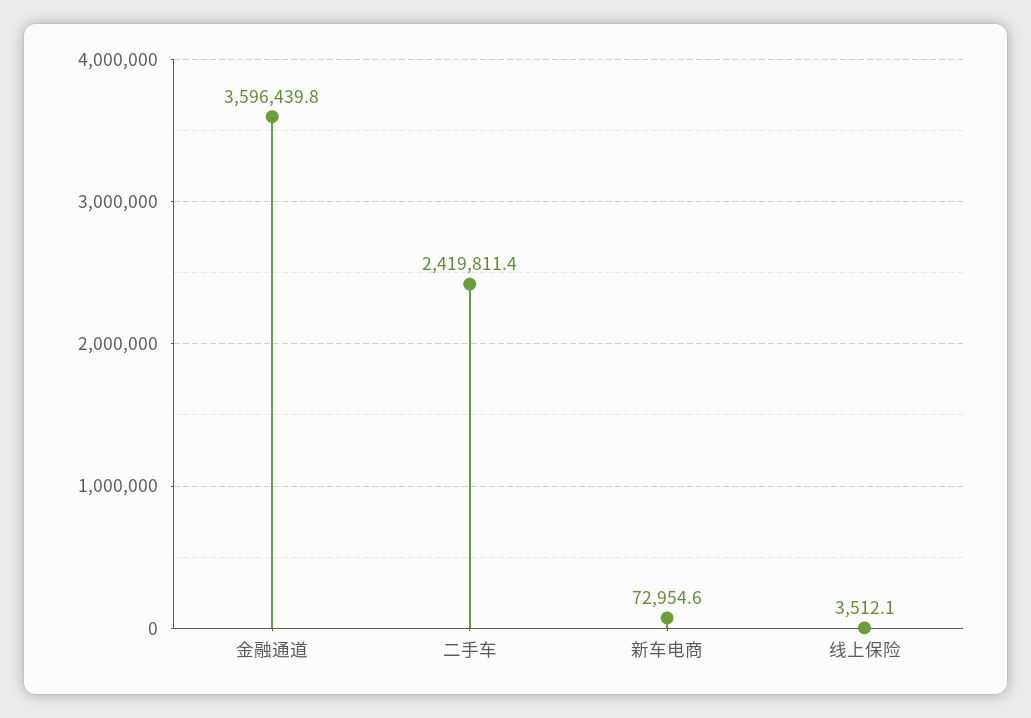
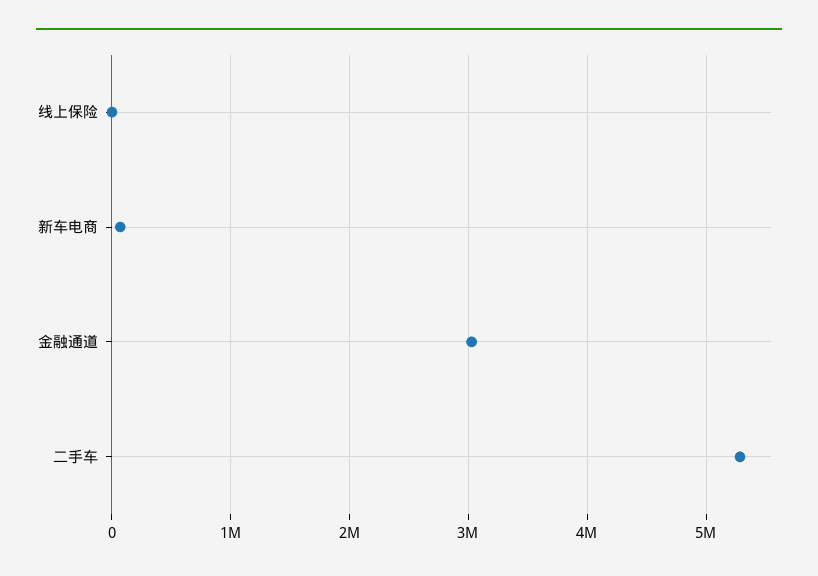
金融通道: 3596439.8 -> 3000000
二手车: 2419811.4 -> 5300000

